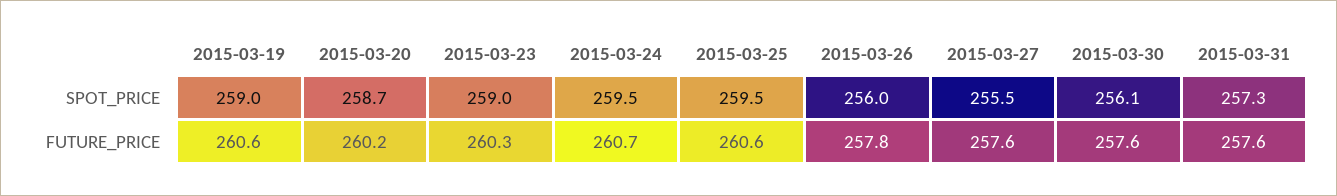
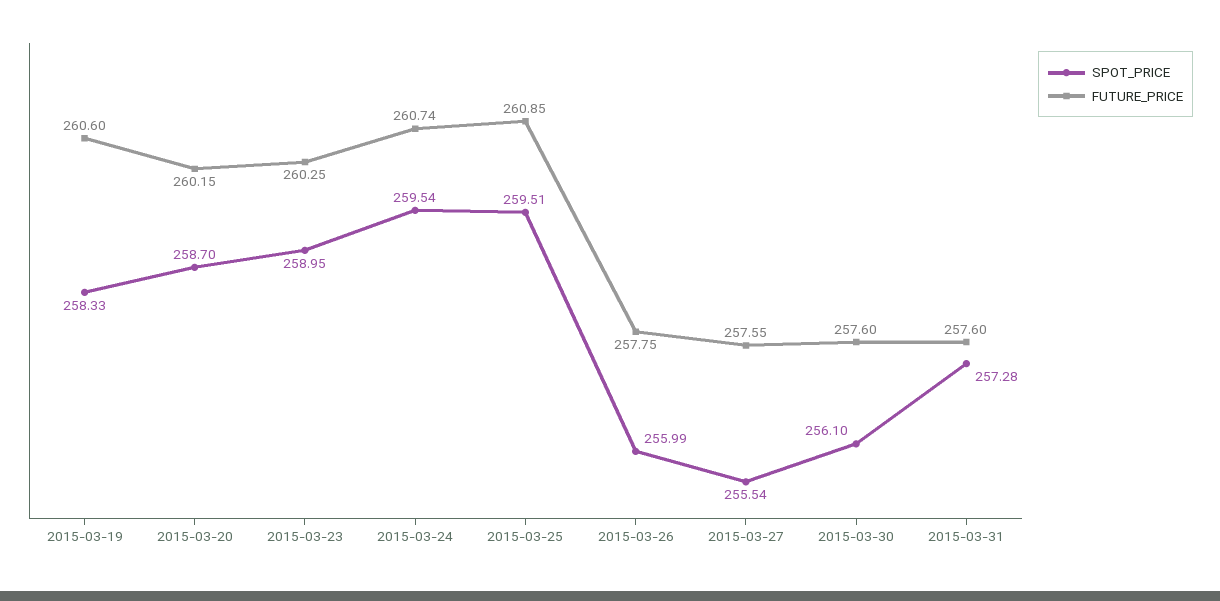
SPOT_PRICE, 2015-03-19: 259 -> 258.33
FUTURE_PRICE, 2015-03-25: 260.6 -> 260.85

